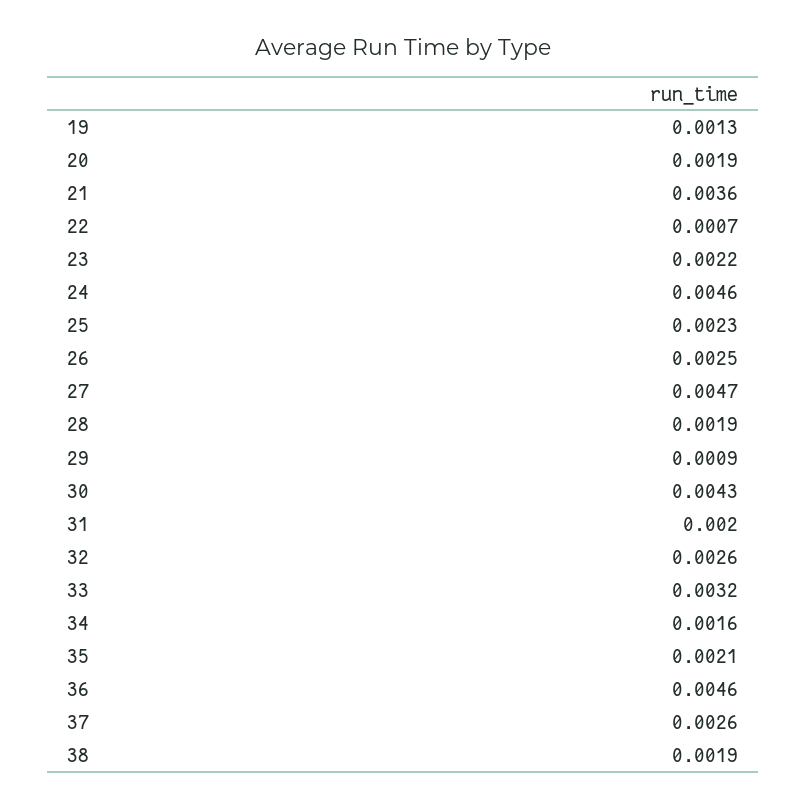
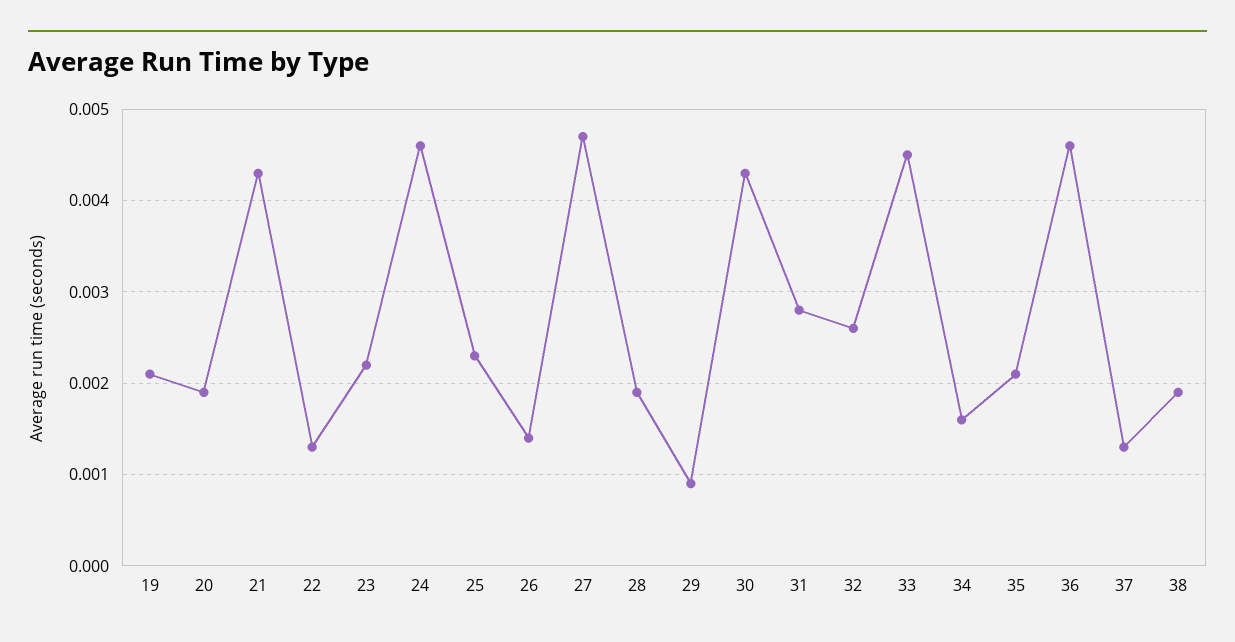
19: 0.0013 -> 0.0021
21: 0.0036 -> 0.0043
22: 0.0007 -> 0.0013
26: 0.0025 -> 0.0014
31: 0.002 -> 0.0028
33: 0.0032 -> 0.0045
37: 0.0026 -> 0.0013

